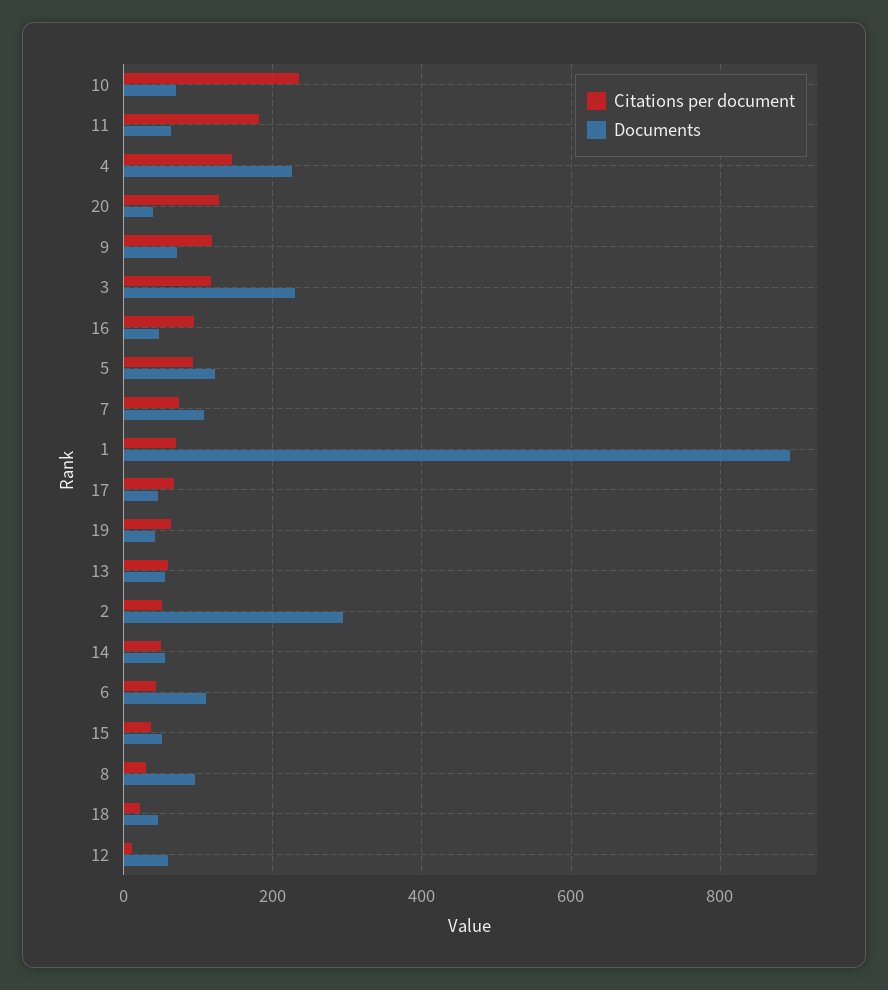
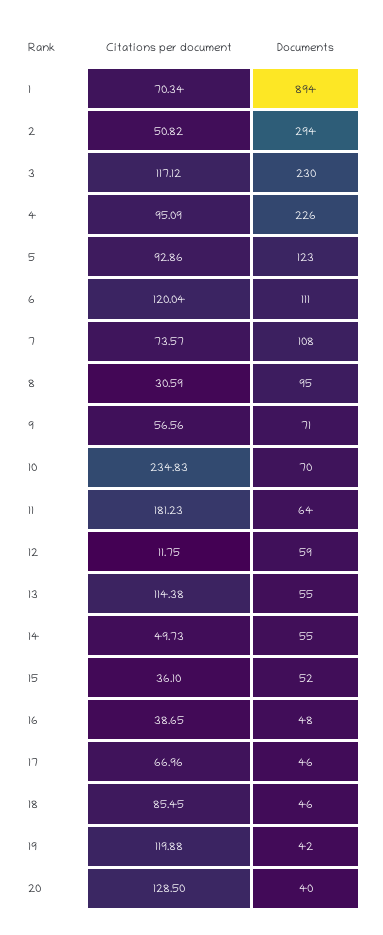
Citations per document, 4: 140 -> 95.09
Citations per document, 9: 120 -> 56.56
Citations per document, 16: 100 -> 38.65
Citations per document, 19: 60 -> 119.88
Citations per document, 13: 60 -> 114.38
Citations per document, 6: 40 -> 120.04
Citations per document, 18: 20 -> 85.45

